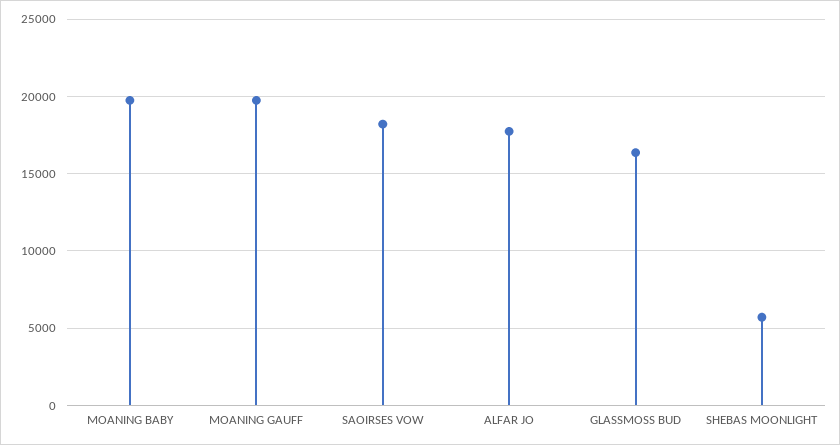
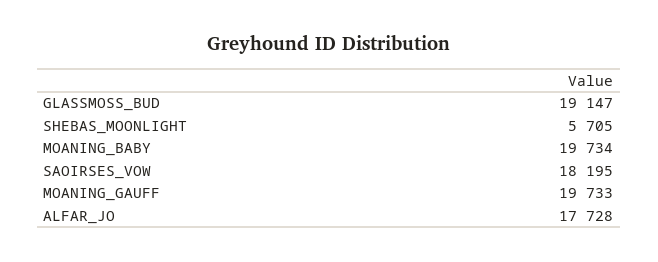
GLASSMOSS BUD: 16500 -> 19147

